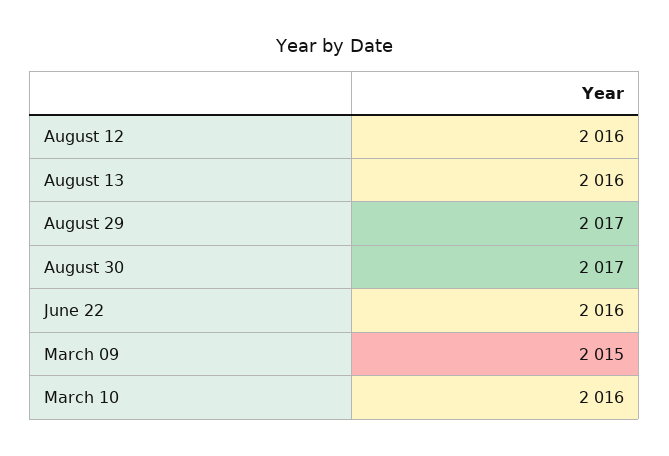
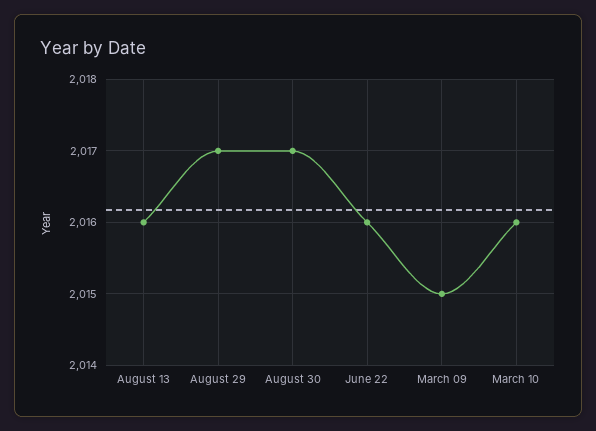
August 12: 2016 -> none

